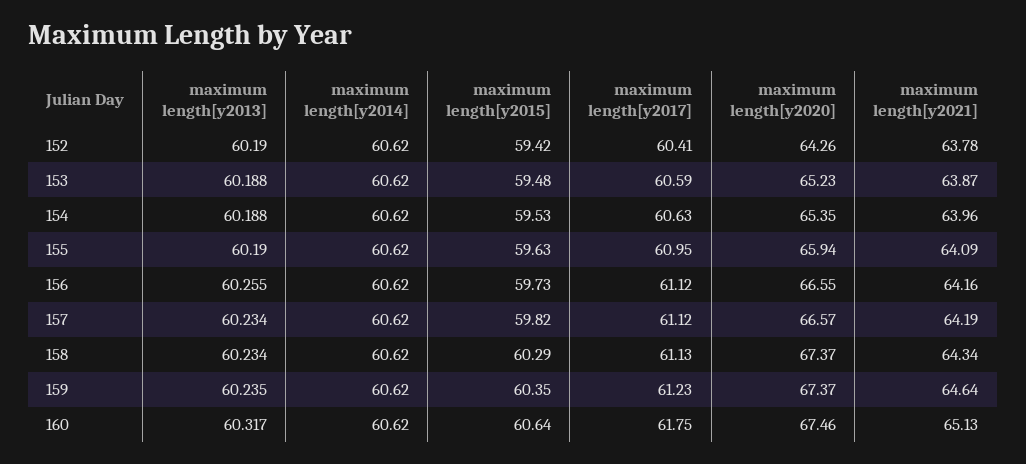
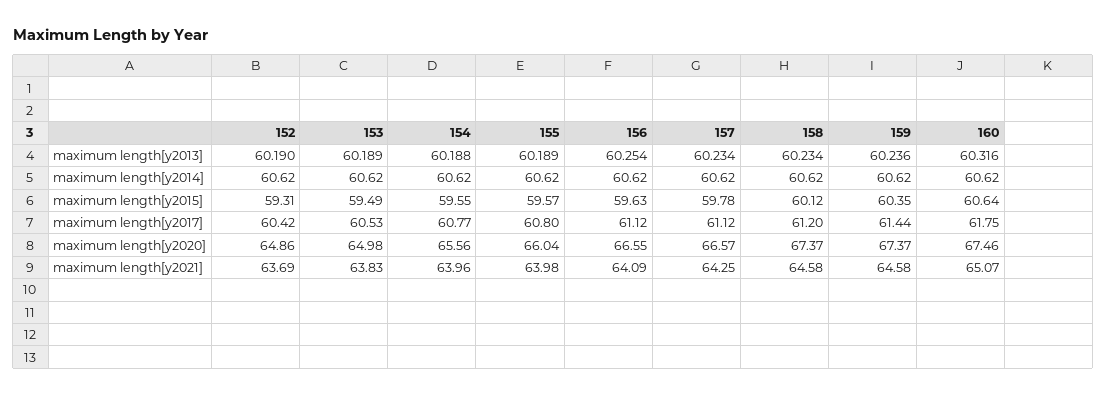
maximum length[y2015], 152: 59.42 -> 59.31
maximum length[y2017], 152: 60.41 -> 60.42
maximum length[y2020], 152: 64.26 -> 64.86
maximum length[y2021], 152: 63.78 -> 63.69
maximum length[y2013], 153: 60.188 -> 60.189
maximum length[y2015], 153: 59.48 -> 59.49
maximum length[y2017], 153: 60.59 -> 60.53
maximum length[y2020], 153: 65.23 -> 64.98
maximum length[y2021], 153: 63.87 -> 63.83
maximum length[y2015], 154: 59.53 -> 59.55
maximum length[y2017], 154: 60.63 -> 60.77
maximum length[y2020], 154: 65.35 -> 65.56
maximum length[y2013], 155: 60.19 -> 60.189
maximum length[y2015], 155: 59.63 -> 59.57
maximum length[y2017], 155: 60.95 -> 60.8
maximum length[y2020], 155: 65.94 -> 66.04
maximum length[y2021], 155: 64.09 -> 63.98
maximum length[y2013], 156: 60.255 -> 60.254
maximum length[y2015], 156: 59.73 -> 59.63
maximum length[y2021], 156: 64.16 -> 64.09
maximum length[y2015], 157: 59.82 -> 59.78
maximum length[y2021], 157: 64.19 -> 64.25
maximum length[y2015], 158: 60.29 -> 60.12
maximum length[y2017], 158: 61.13 -> 61.2
maximum length[y2021], 158: 64.34 -> 64.58
maximum length[y2013], 159: 60.235 -> 60.236
maximum length[y2017], 159: 61.23 -> 61.44
maximum length[y2021], 159: 64.64 -> 64.58
maximum length[y2013], 160: 60.317 -> 60.316
maximum length[y2021], 160: 65.13 -> 65.07

